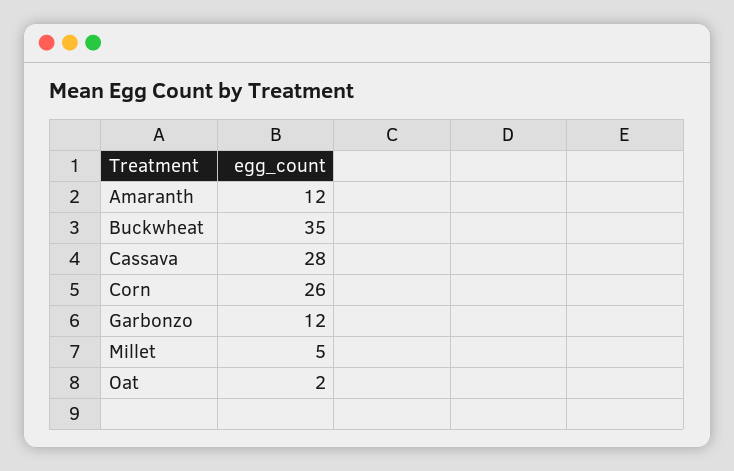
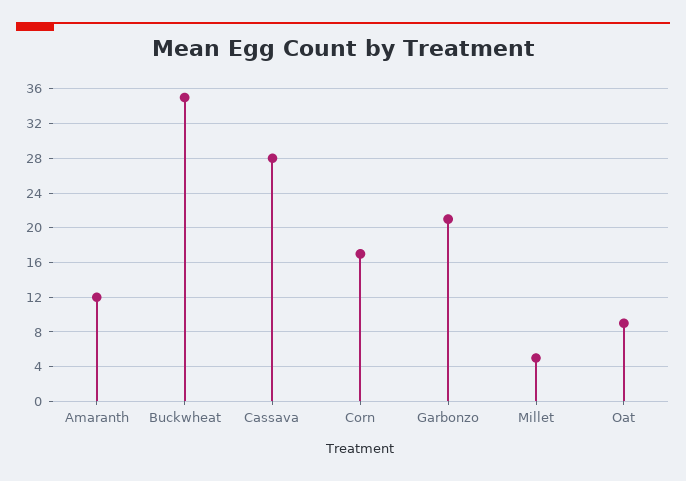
Corn: 26 -> 17
Garbonzo: 12 -> 21
Oat: 2 -> 9

